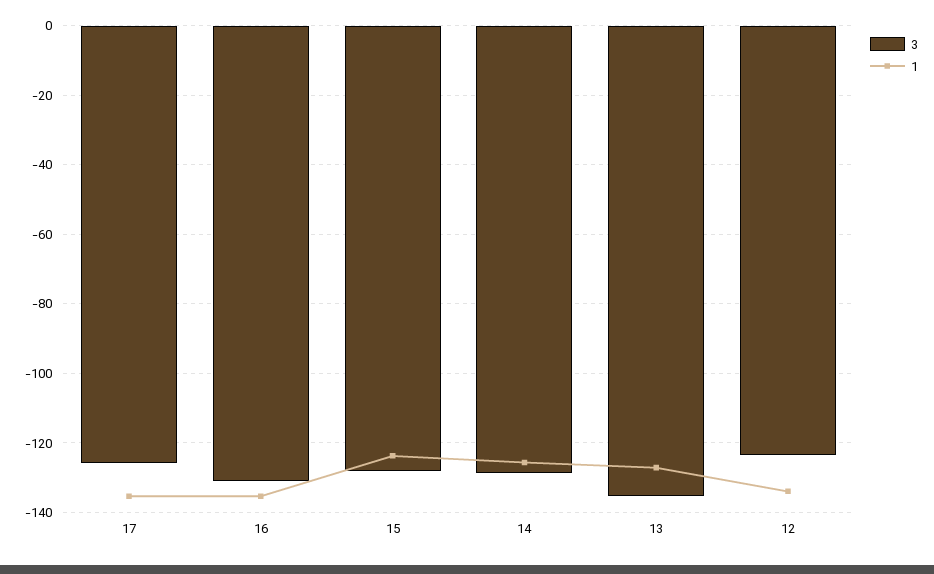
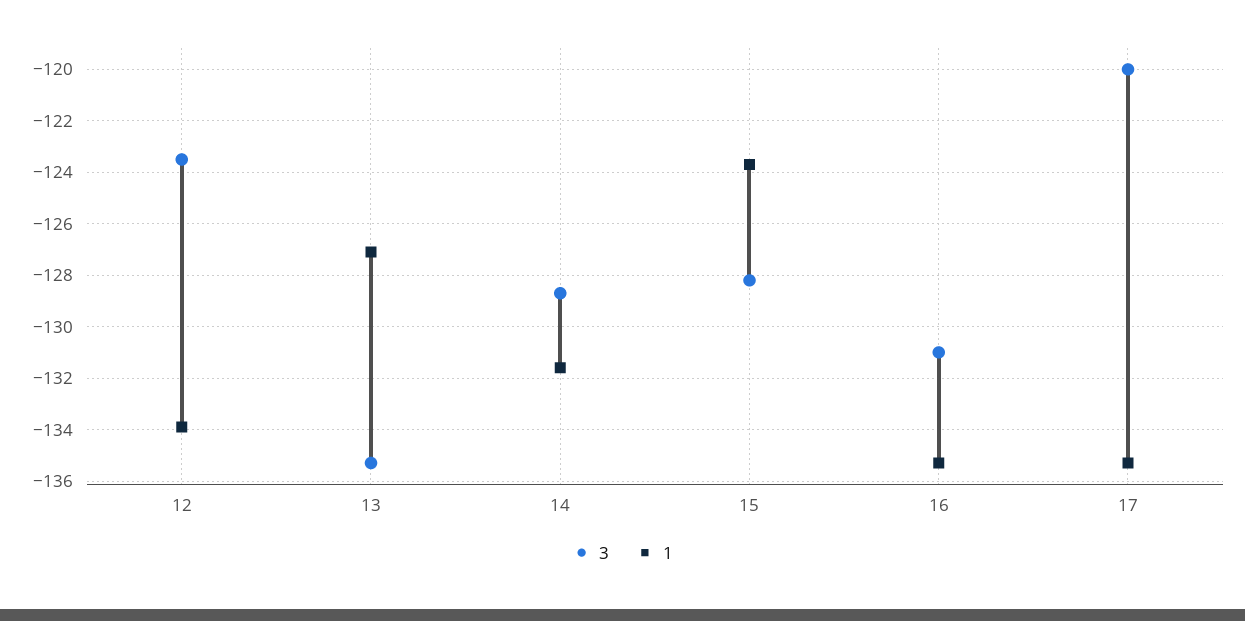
3, 17: -126 -> -120
1, 14: -126 -> -131.5

